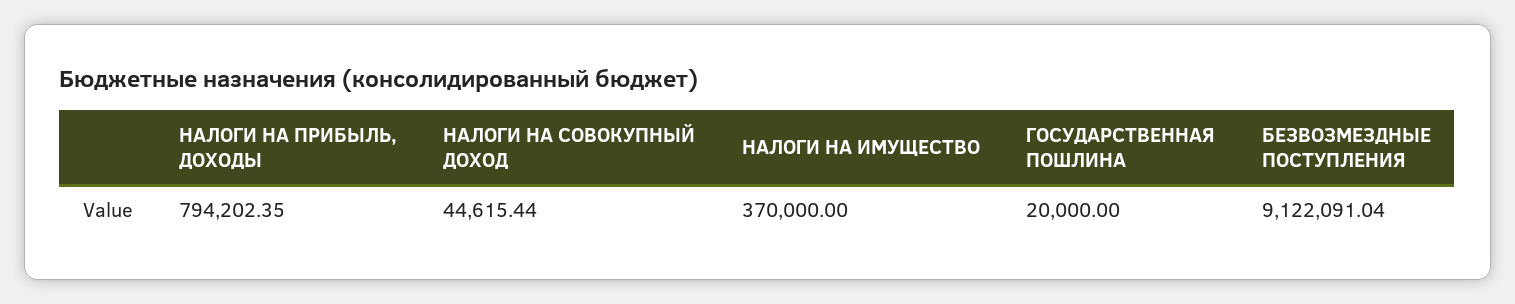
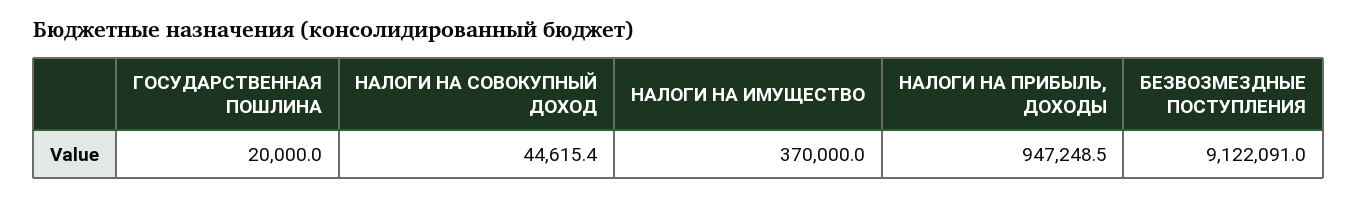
НАЛОГИ НА ПРИБЫЛЬ, ДОХОДЫ: 794202.35 -> 947248.5

